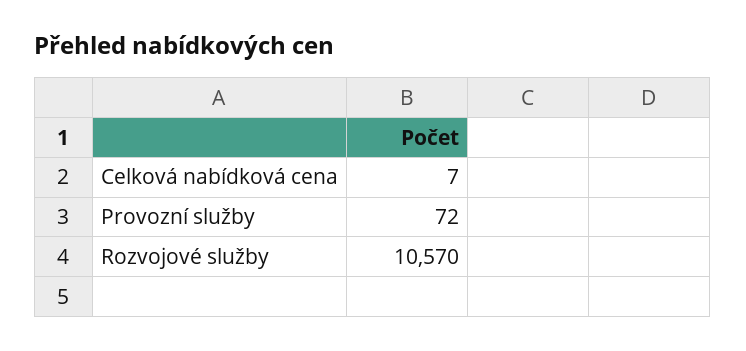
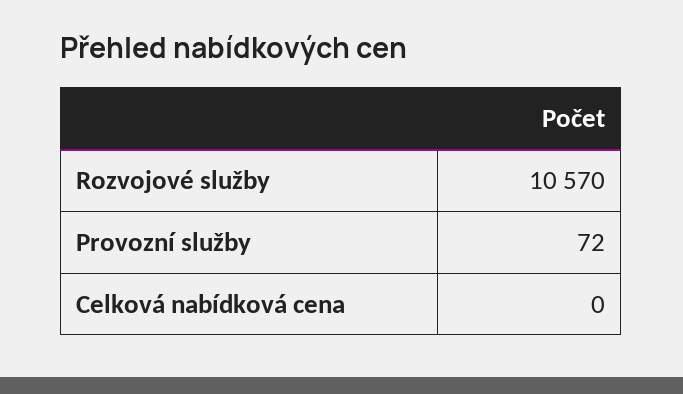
Celková nabídková cena: 7 -> 0

